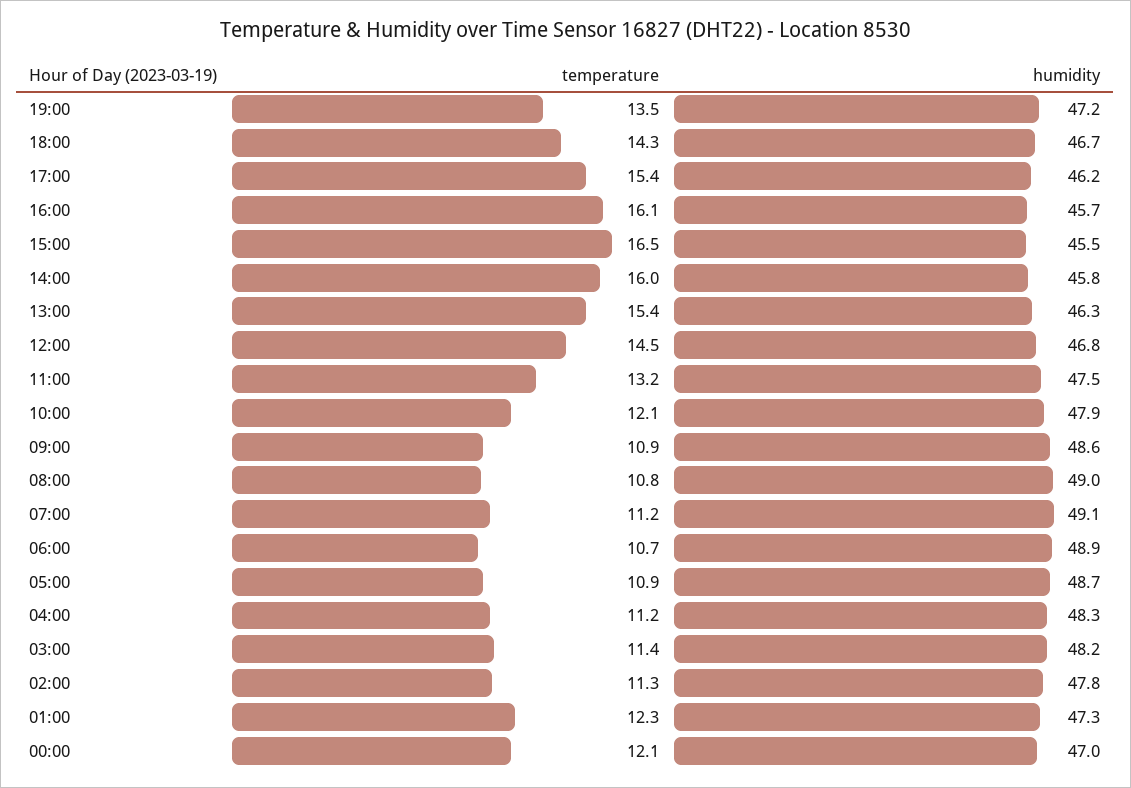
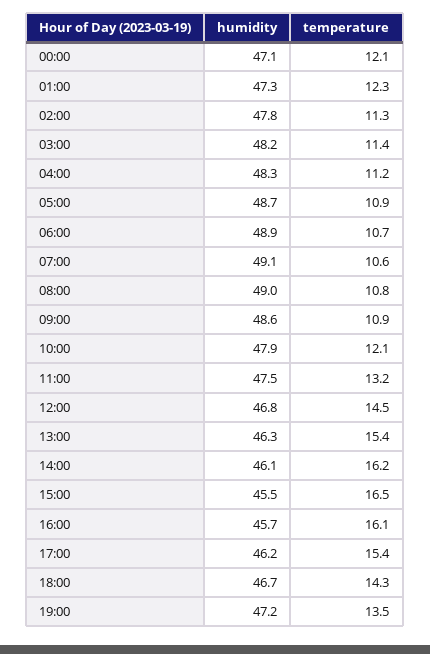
temperature, 14:00: 16 -> 16.2
humidity, 14:00: 45.8 -> 46.1
temperature, 07:00: 11.2 -> 10.6
humidity, 00:00: 47 -> 47.1

